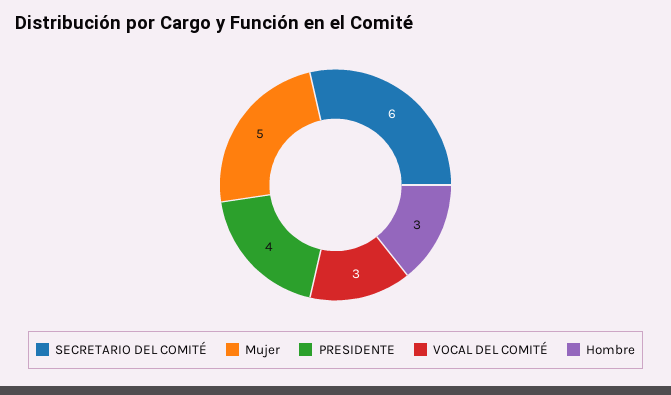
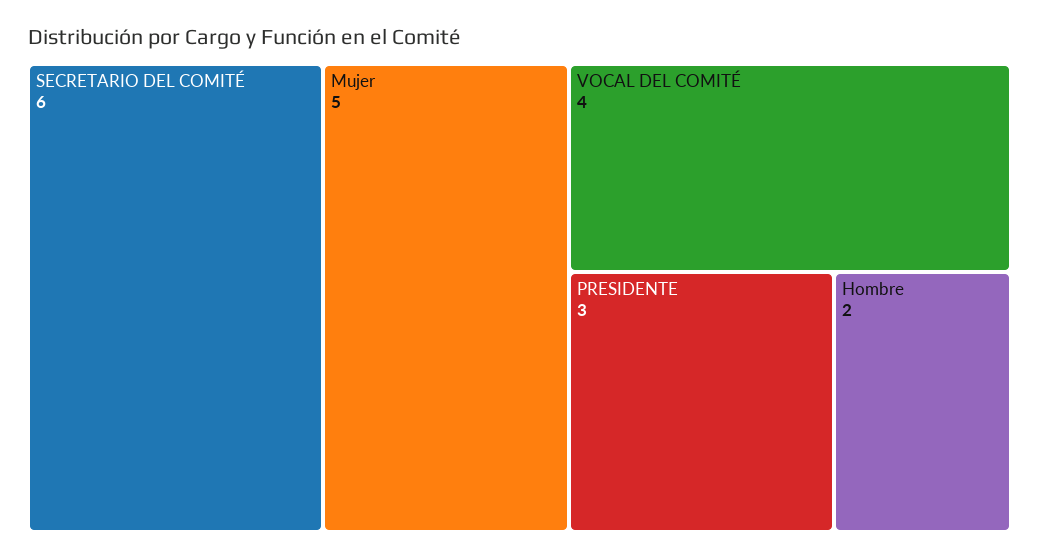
PRESIDENTE: 4 -> 3
VOCAL DEL COMITÉ: 3 -> 4
Hombre: 3 -> 2

